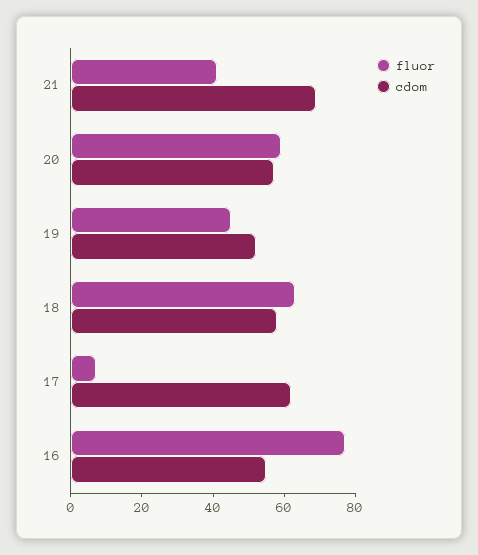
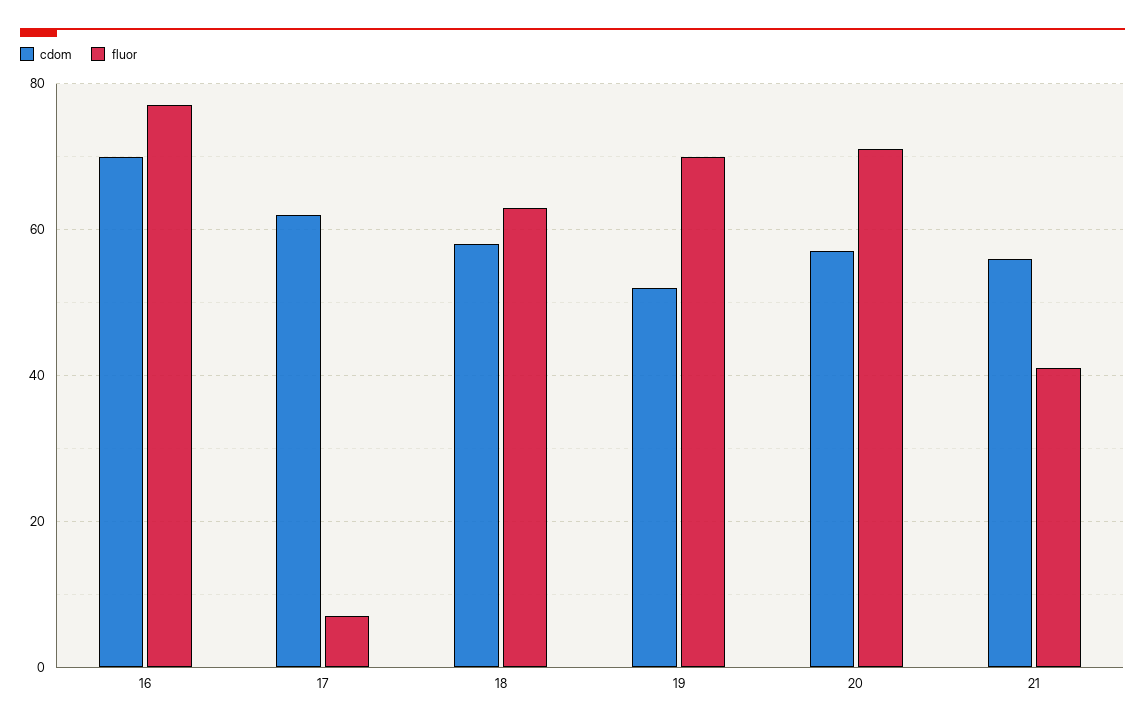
cdom, 21: 70 -> 55
fluor, 20: 60 -> 70
fluor, 19: 45 -> 70
cdom, 16: 55 -> 70

